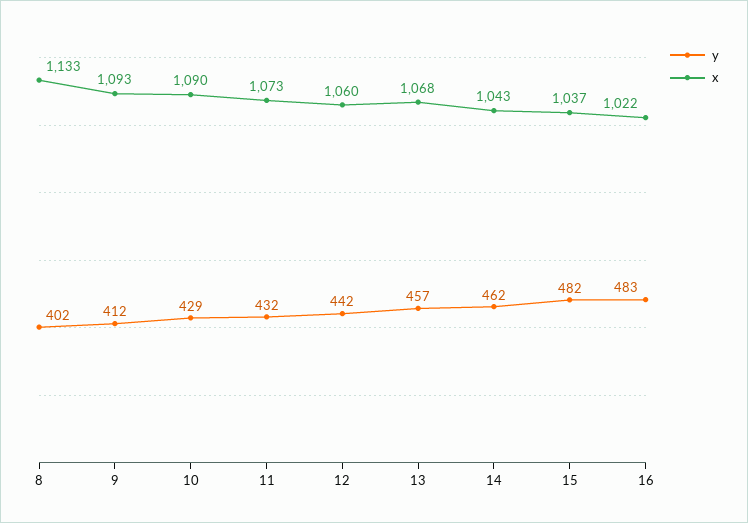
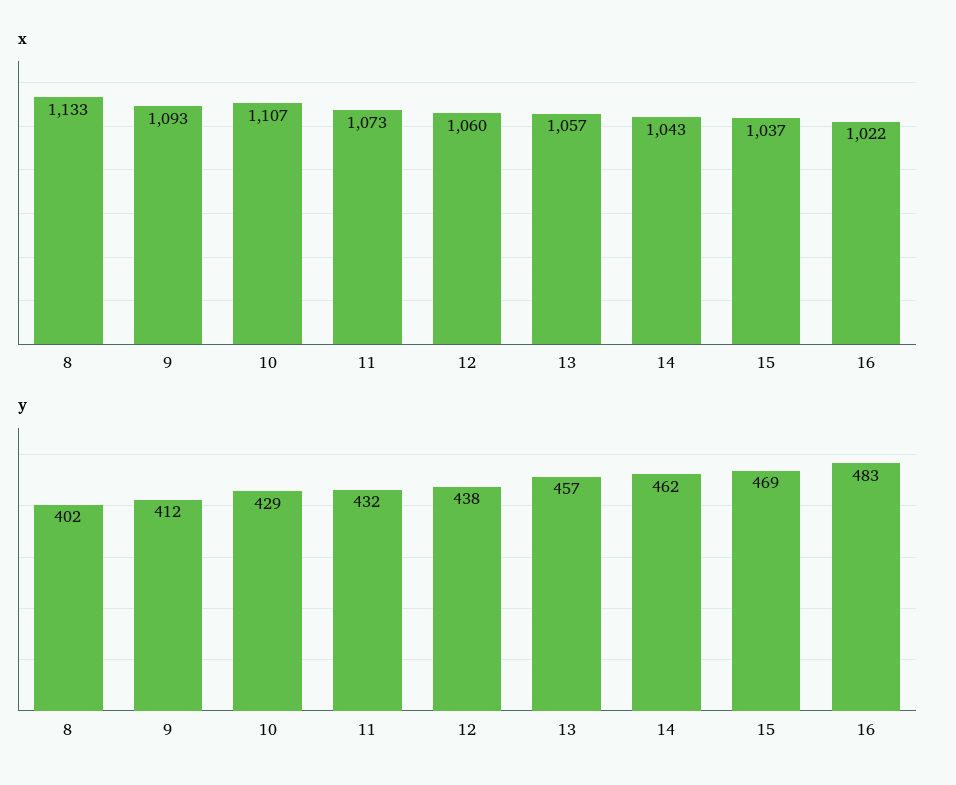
x, 10: 1090 -> 1107
y, 12: 442 -> 438
x, 13: 1068 -> 1057
y, 15: 482 -> 469

